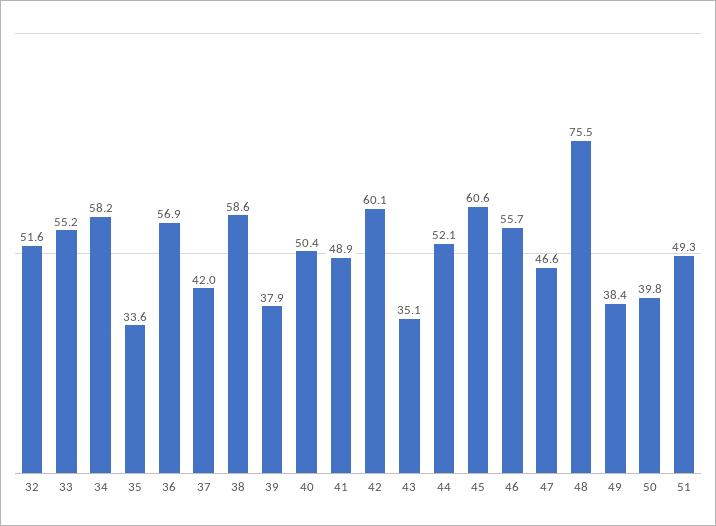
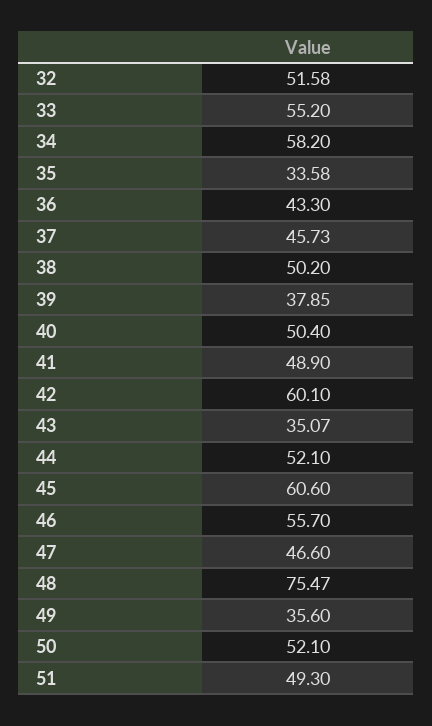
36: 56.9 -> 43.3
37: 42 -> 45.73
38: 58.6 -> 50.2
49: 38.4 -> 35.6
50: 39.8 -> 52.1

